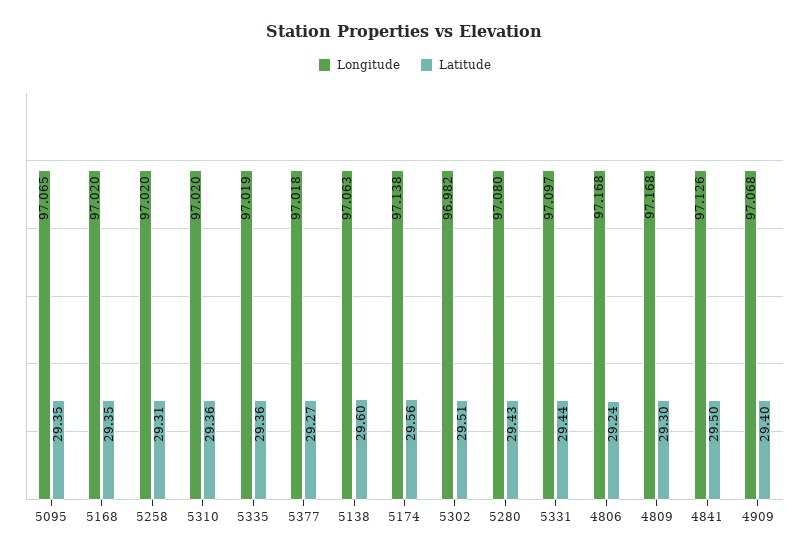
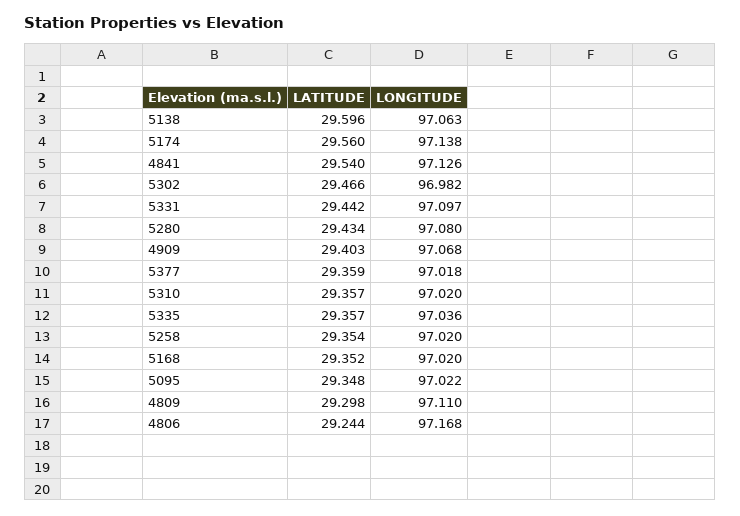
Longitude, 5095: 97.065 -> 97.022
Latitude, 5258: 29.31 -> 29.354
Longitude, 5335: 97.019 -> 97.036
Latitude, 5377: 29.27 -> 29.359
Latitude, 5302: 29.51 -> 29.466
Longitude, 4809: 97.168 -> 97.11
Latitude, 4841: 29.5 -> 29.54

